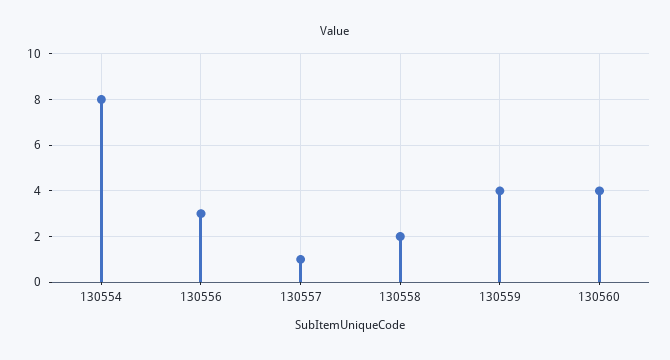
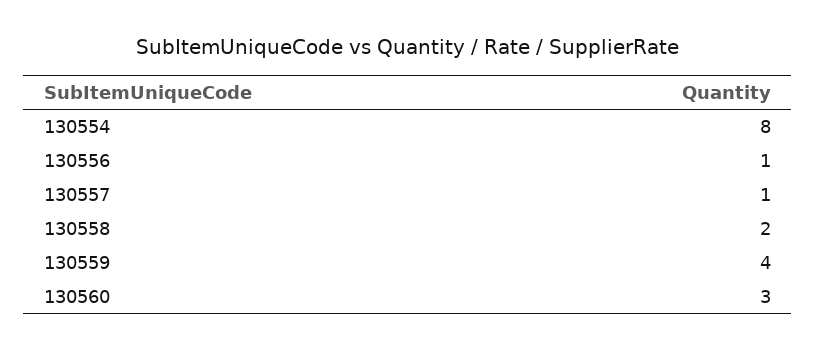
130556: 3 -> 1
130560: 4 -> 3

